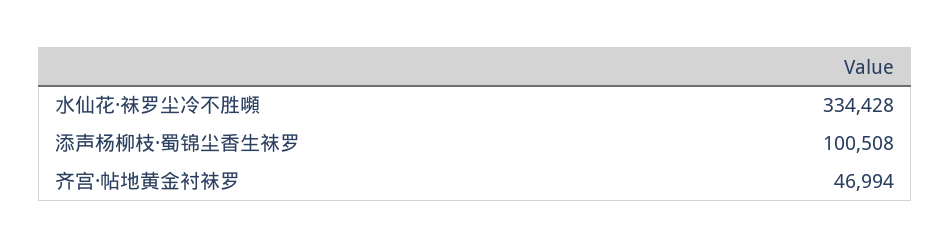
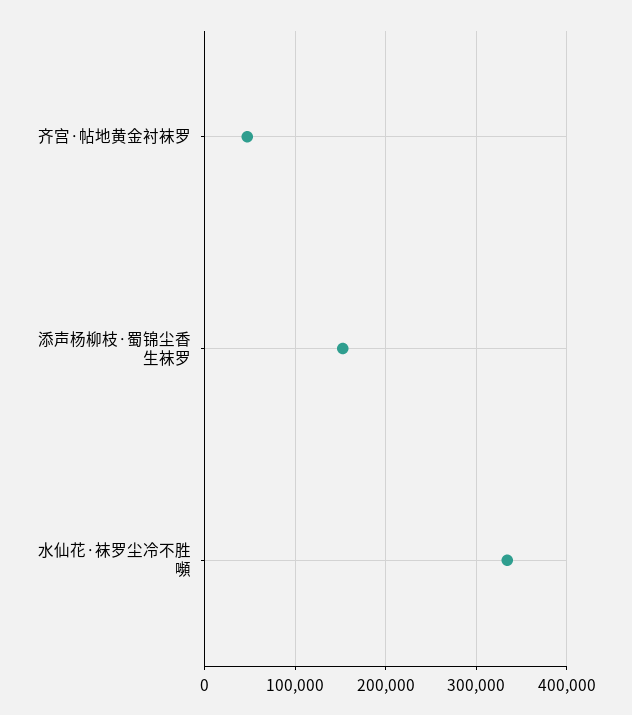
添声杨柳枝·蜀锦尘香生袜罗: 100508 -> 150000

